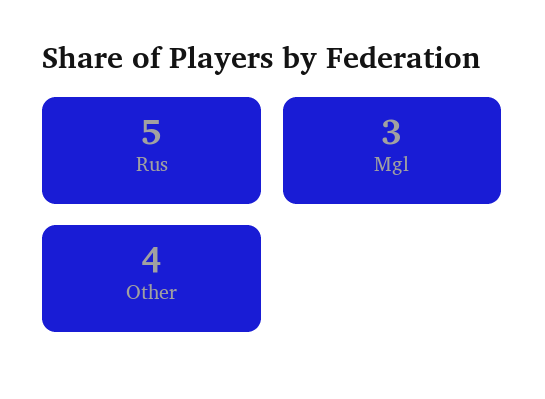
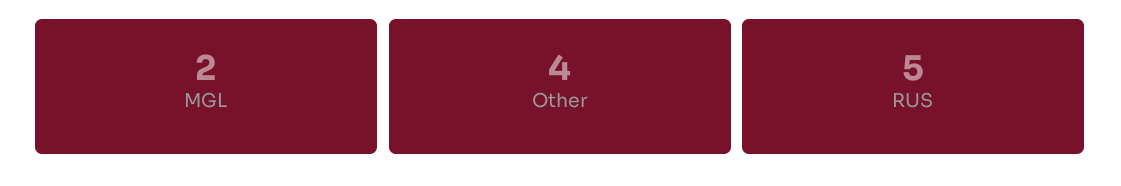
Mgl: 3 -> 2

